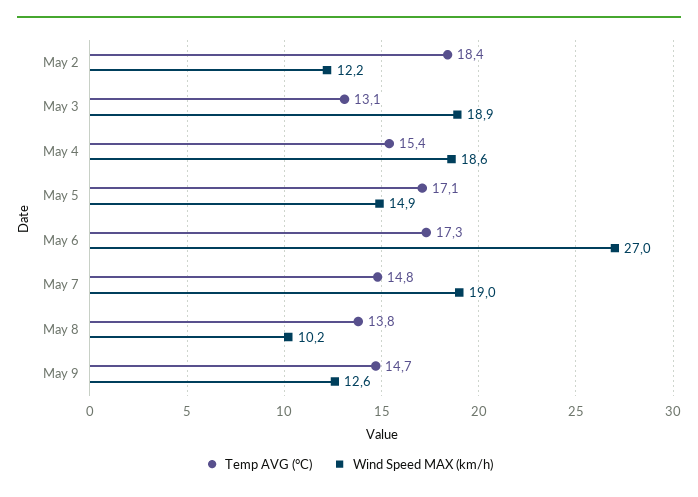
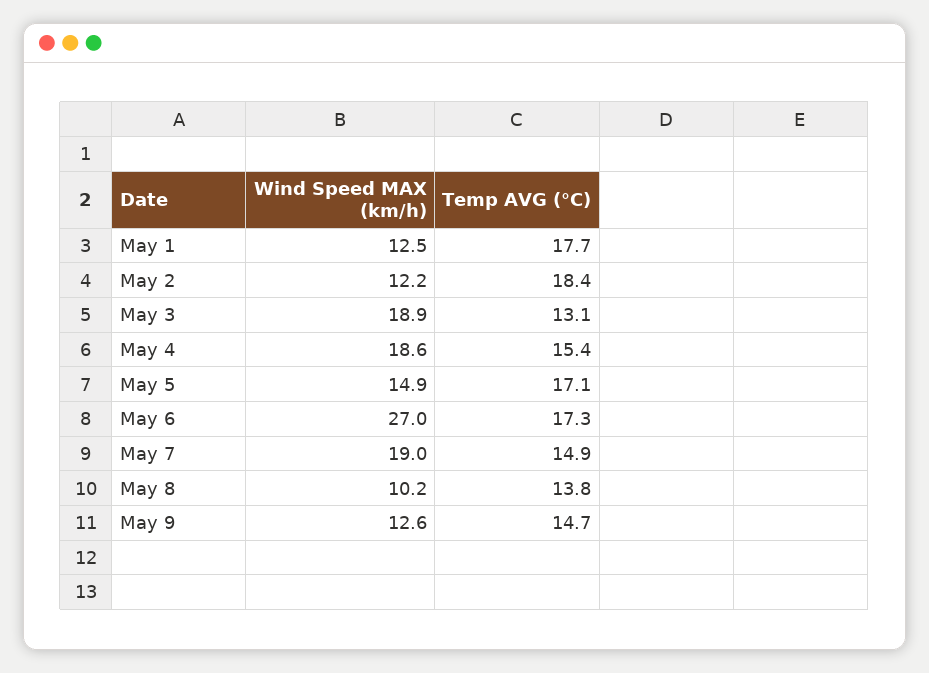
Temp AVG (°C), May 7: 14.8 -> 14.9
Wind Speed MAX (km/h), May 1: none -> 12.5
Temp AVG (°C), May 1: none -> 17.7

